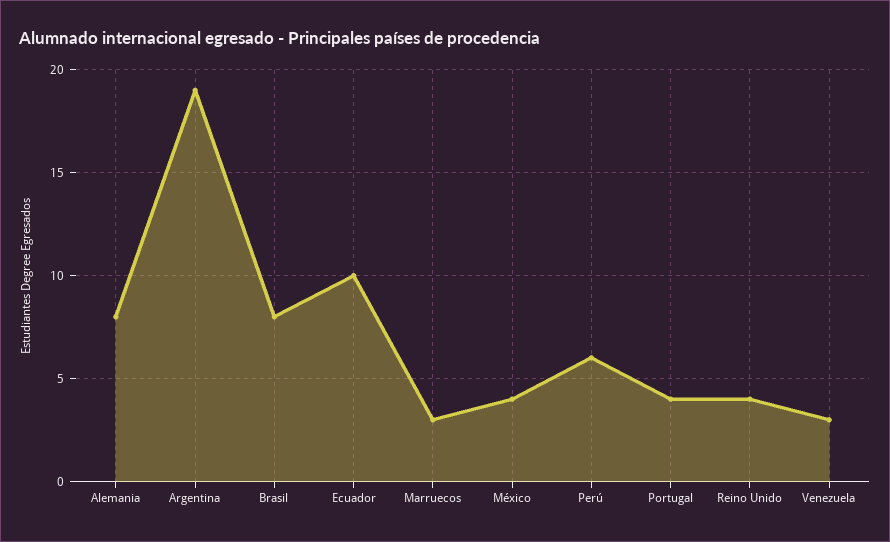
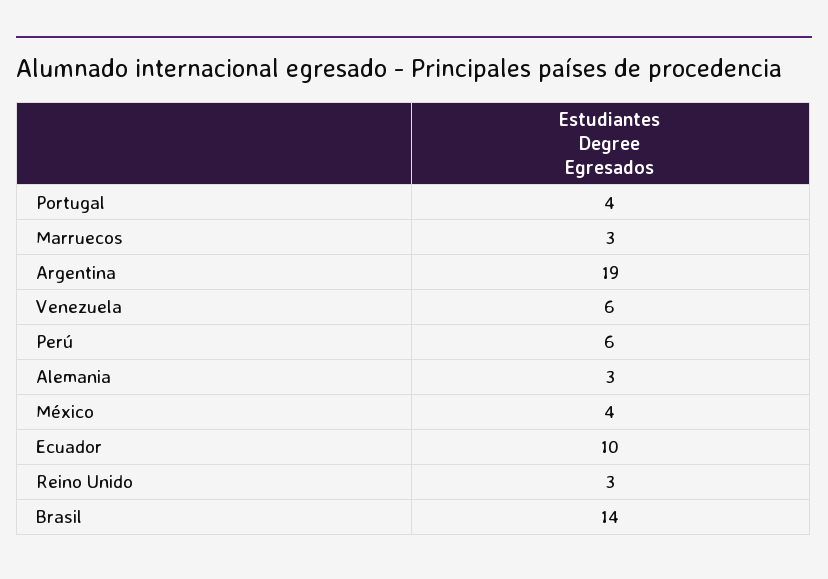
Alemania: 8 -> 3
Brasil: 8 -> 14
Reino Unido: 4 -> 3
Venezuela: 3 -> 6

